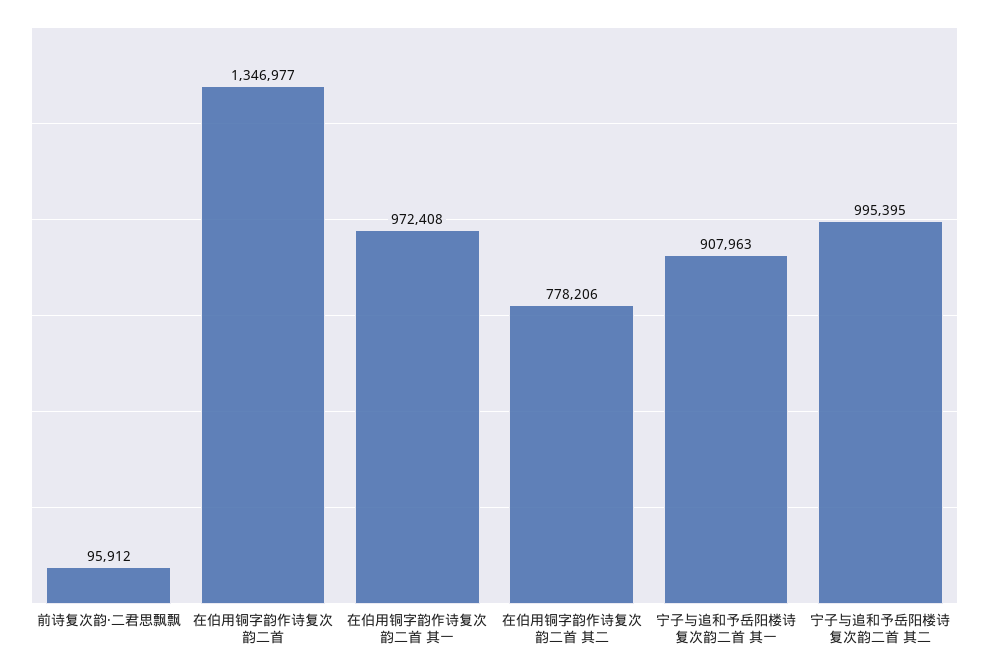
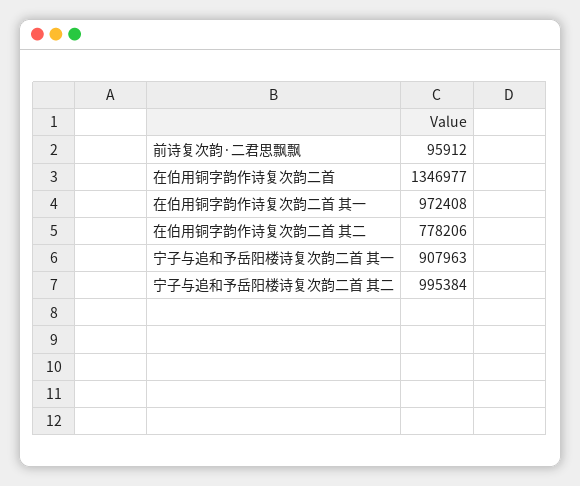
宁子与追和予岳阳楼诗复次韵二首 其二: 995395 -> 995384

